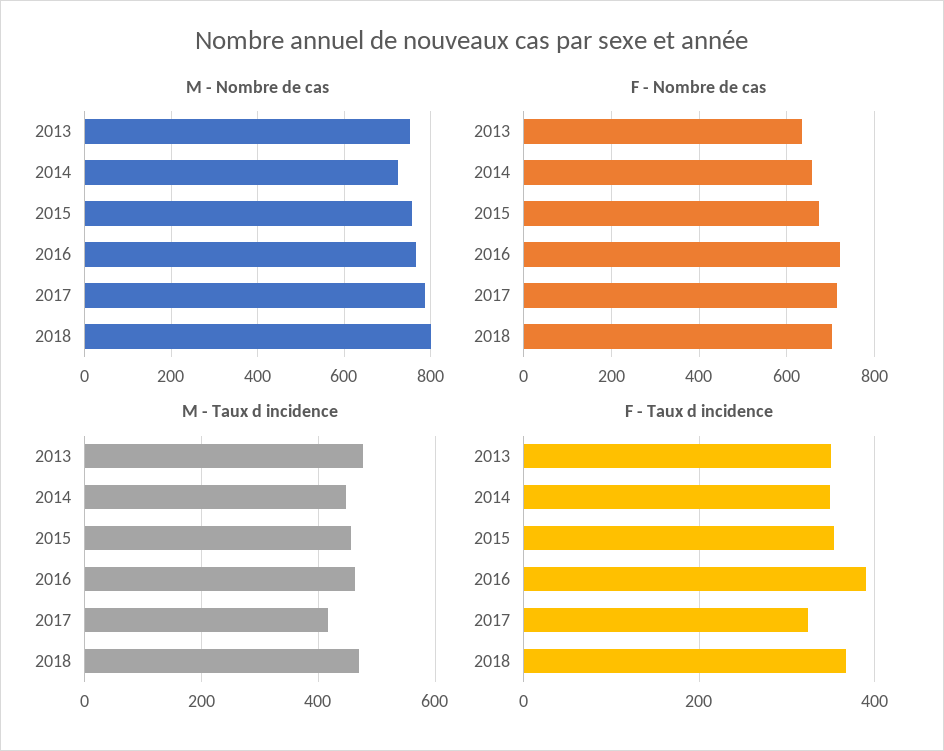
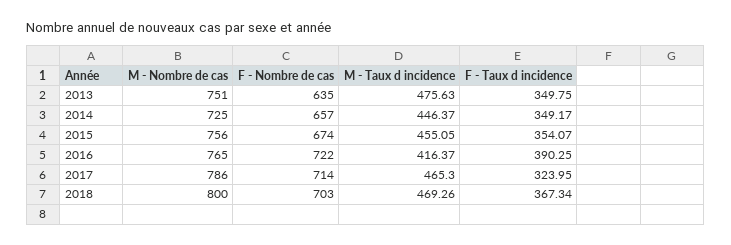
M - Taux d incidence, 2016: 460 -> 416.37
M - Taux d incidence, 2017: 420 -> 465.3

